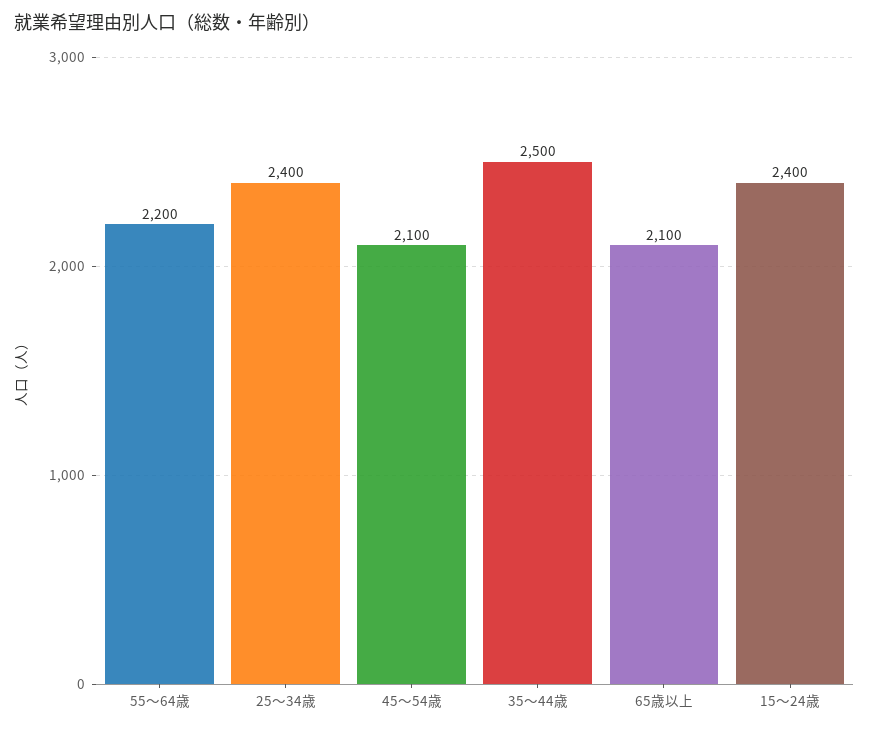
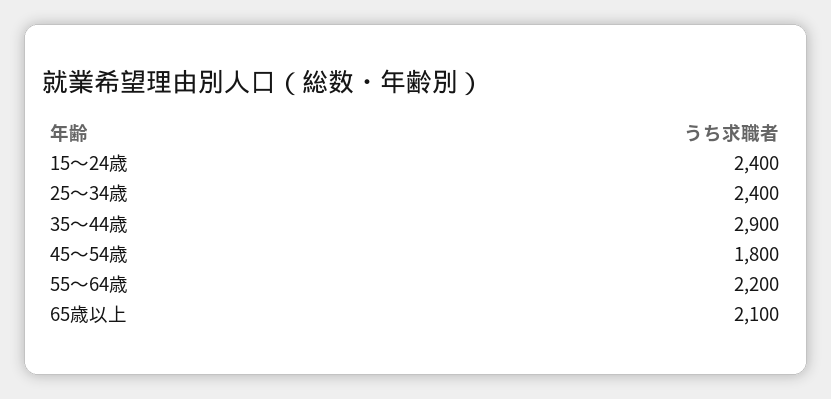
45～54歳: 2100 -> 1800
35～44歳: 2500 -> 2900

